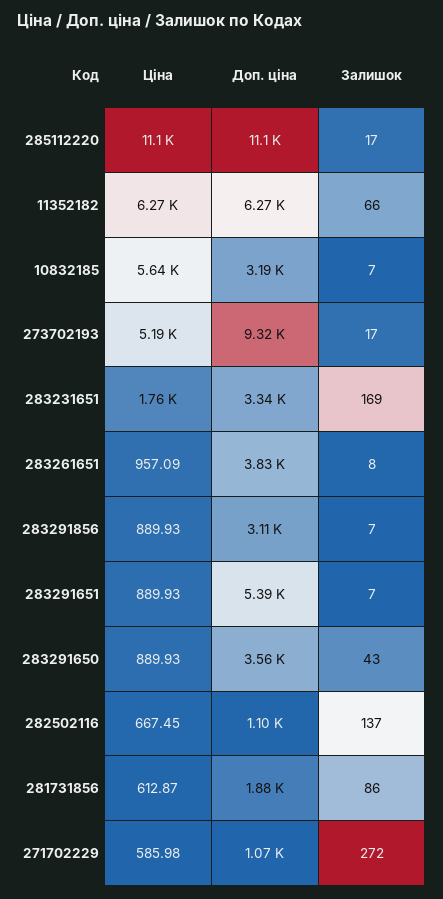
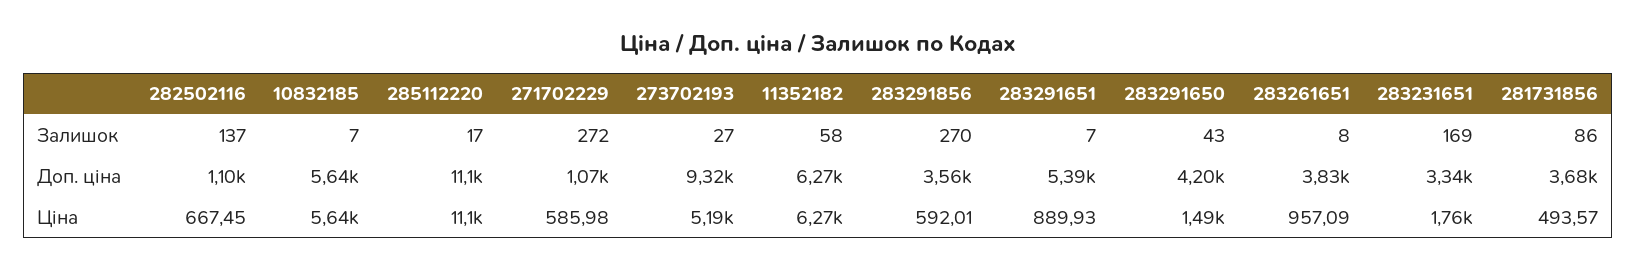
Залишок, 11352182: 66 -> 58
Доп. ціна, 10832185: 3190 -> 5640
Залишок, 273702193: 17 -> 27
Ціна, 283291856: 889.93 -> 592.01
Доп. ціна, 283291856: 3110 -> 3560
Залишок, 283291856: 7 -> 270
Ціна, 283291650: 889.93 -> 1490
Доп. ціна, 283291650: 3560 -> 4200
Ціна, 281731856: 612.87 -> 493.57
Доп. ціна, 281731856: 1880 -> 3680

